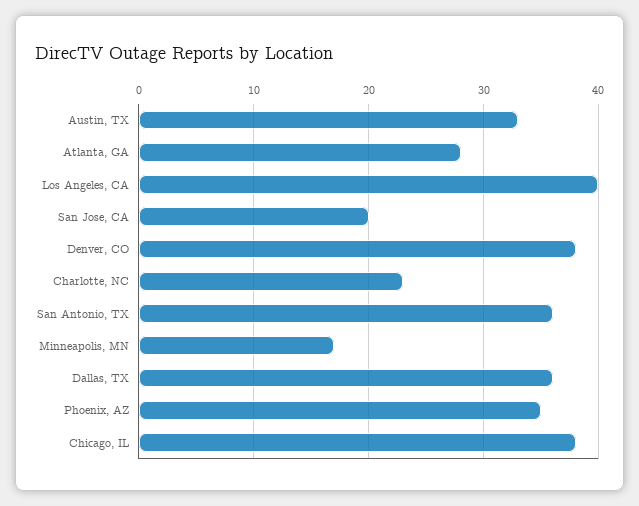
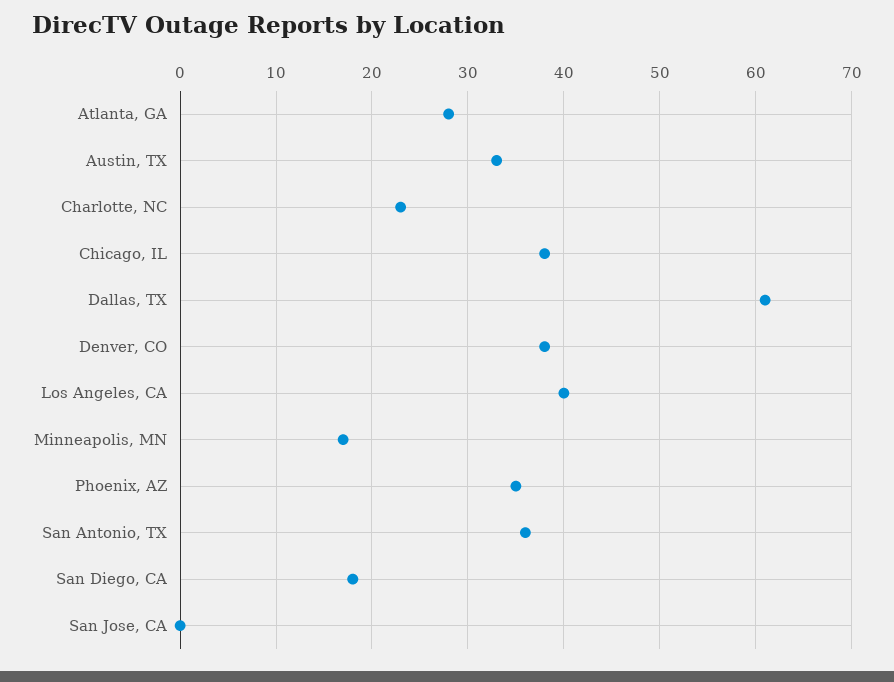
San Jose, CA: 20 -> 0
Dallas, TX: 36 -> 61
San Diego, CA: none -> 18

